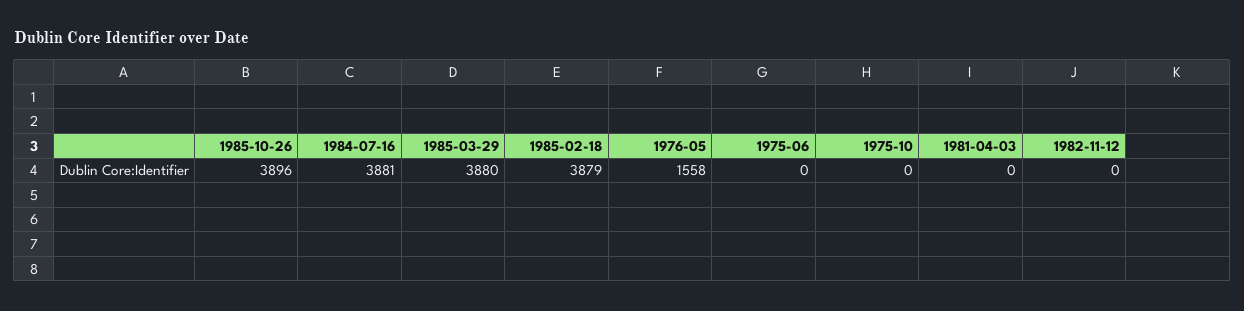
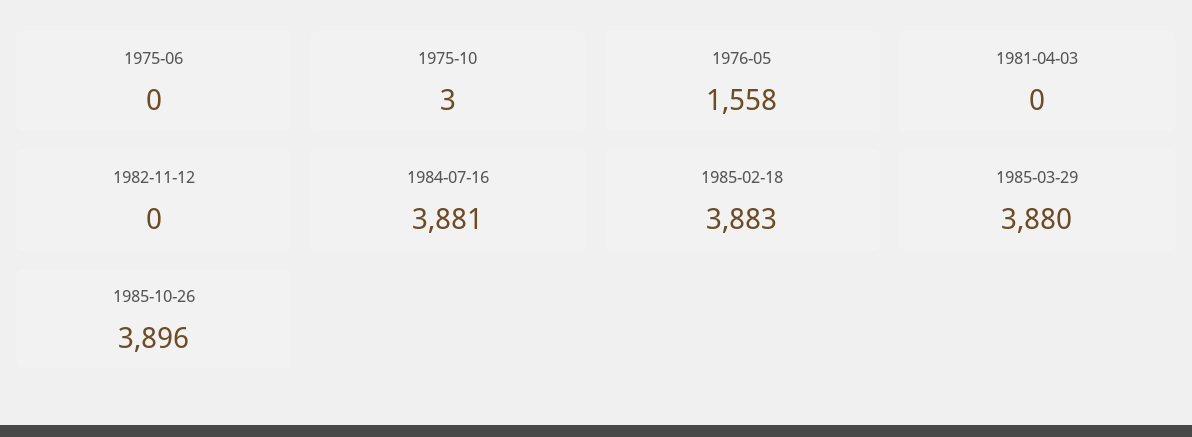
1985-02-18: 3879 -> 3883
1975-10: 0 -> 3

